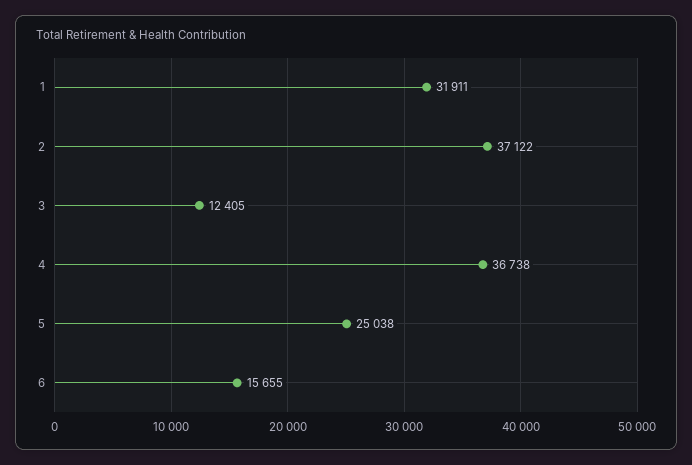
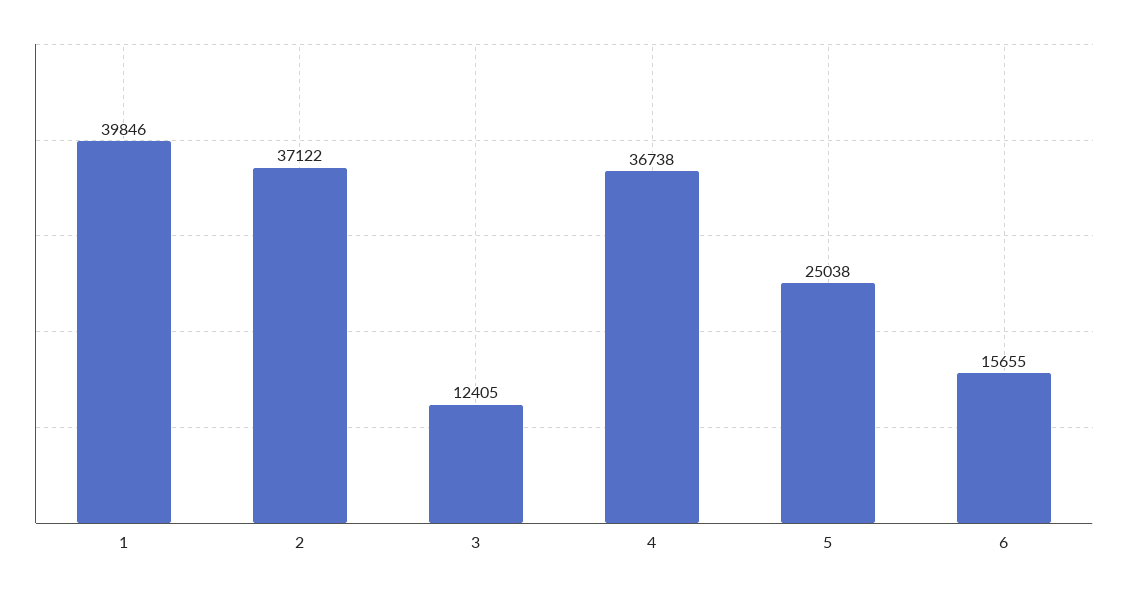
1: 31911 -> 39846

